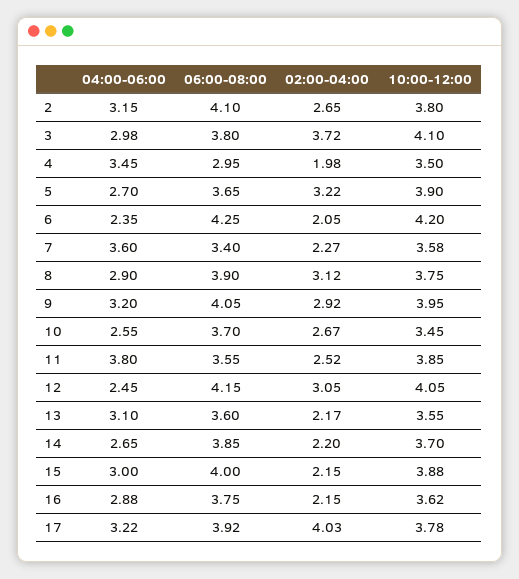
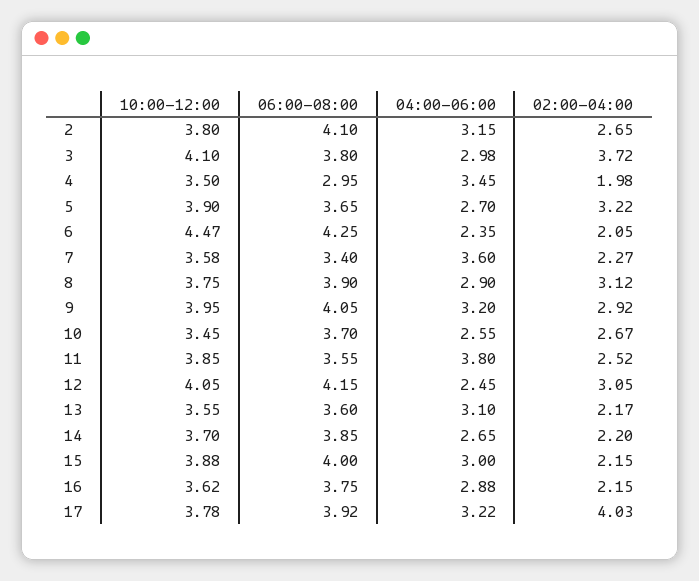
10:00-12:00, 6: 4.2 -> 4.47

